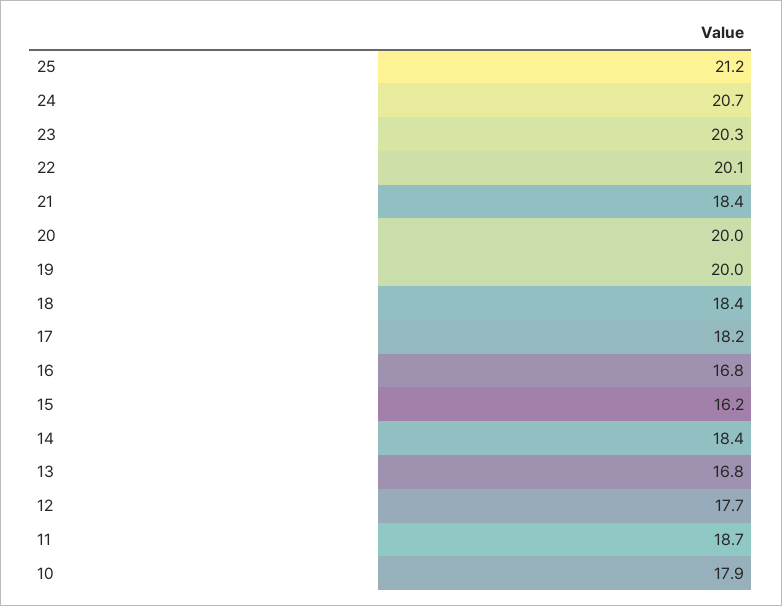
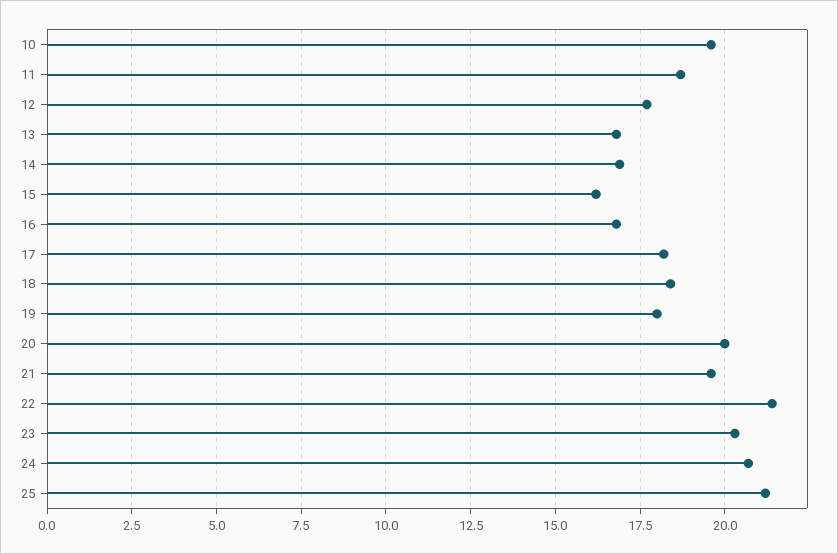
22: 20.1 -> 21.5
21: 18.4 -> 19.5
19: 20 -> 18
14: 18.4 -> 17
10: 17.9 -> 19.5

